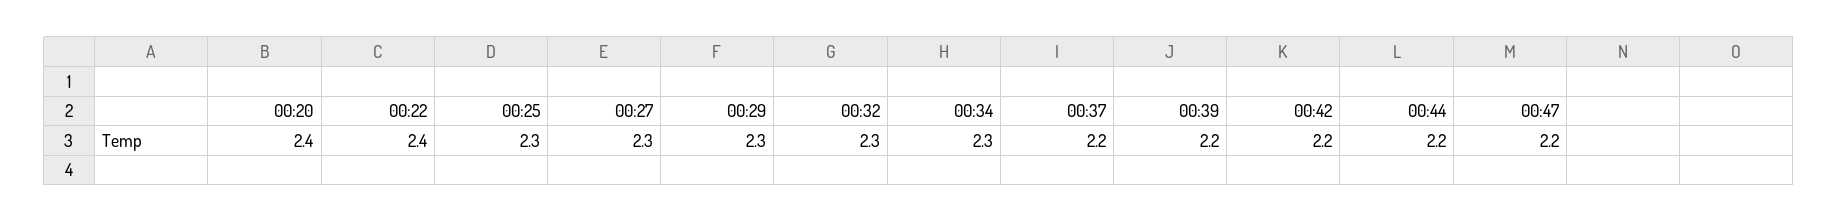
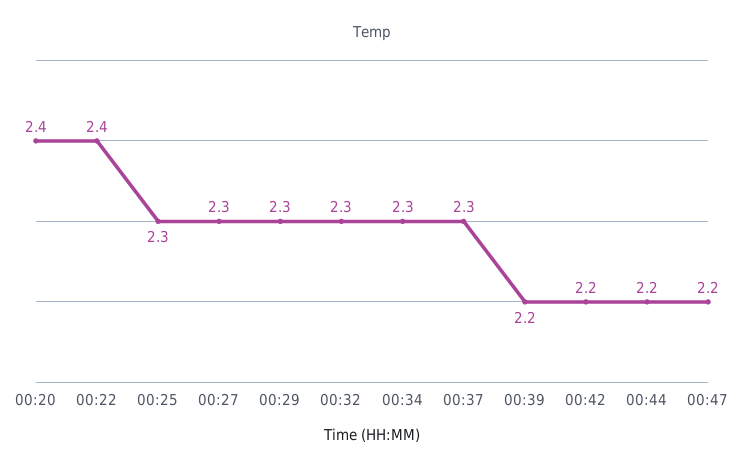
00:37: 2.2 -> 2.3

